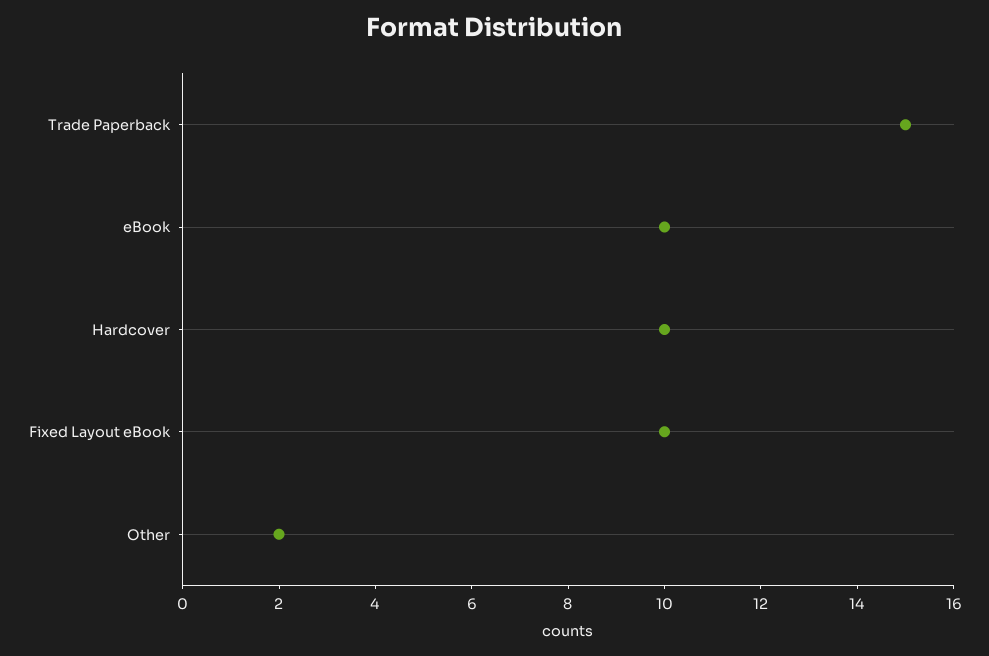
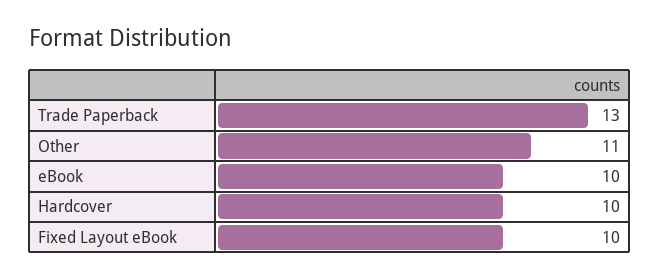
Trade Paperback: 15 -> 13
Other: 2 -> 11

